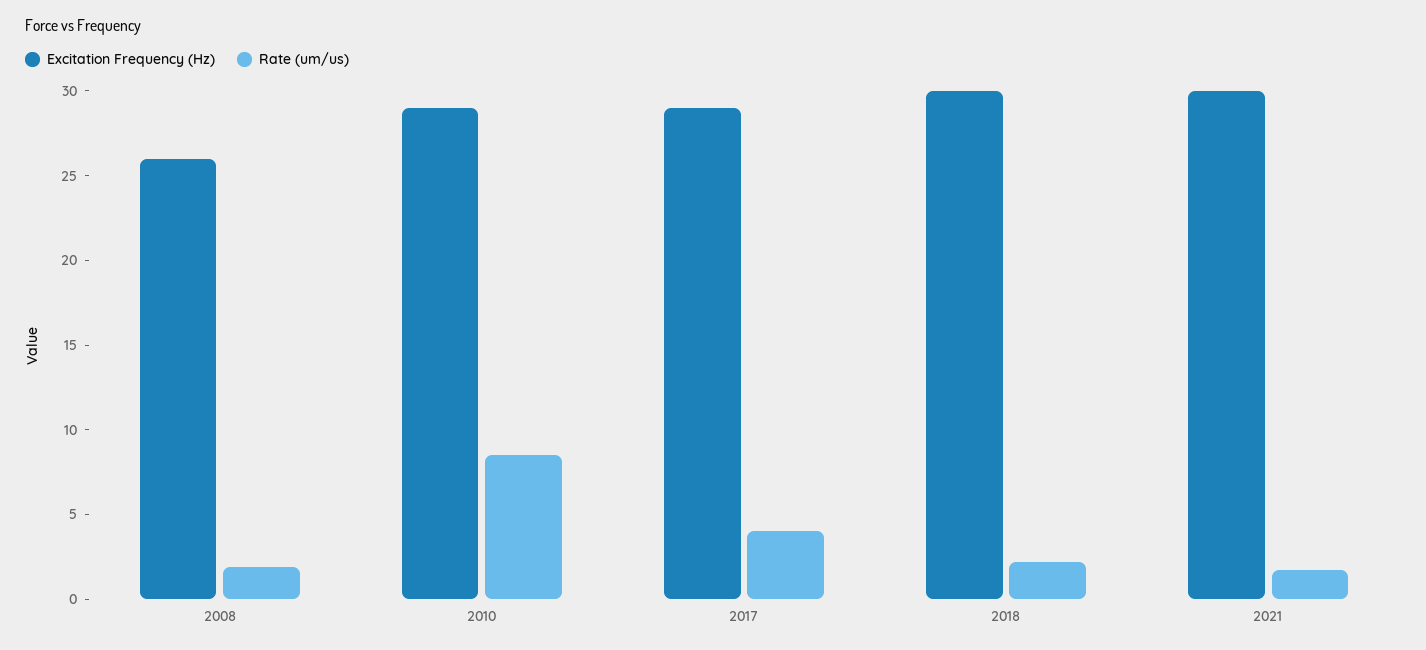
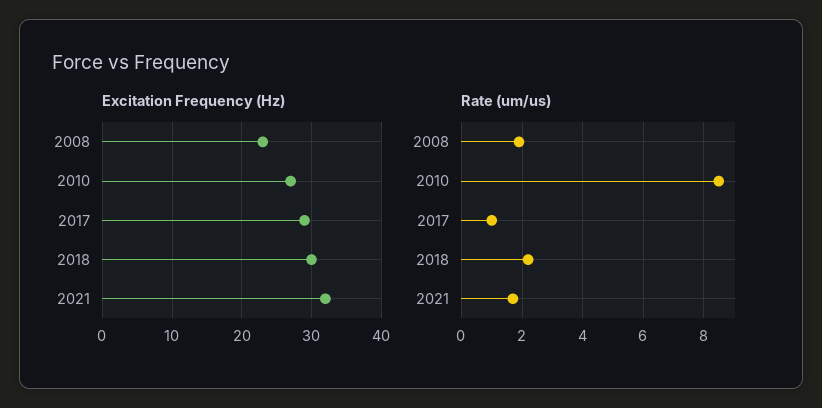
Excitation Frequency (Hz), 2008: 26 -> 23
Excitation Frequency (Hz), 2010: 29 -> 27
Rate (um/us), 2017: 4 -> 1
Excitation Frequency (Hz), 2021: 30 -> 32

